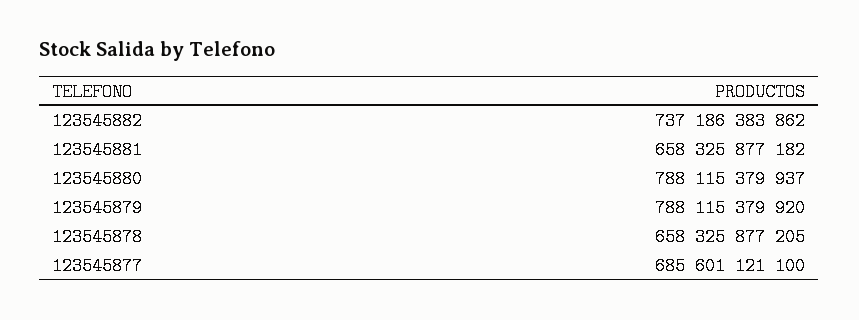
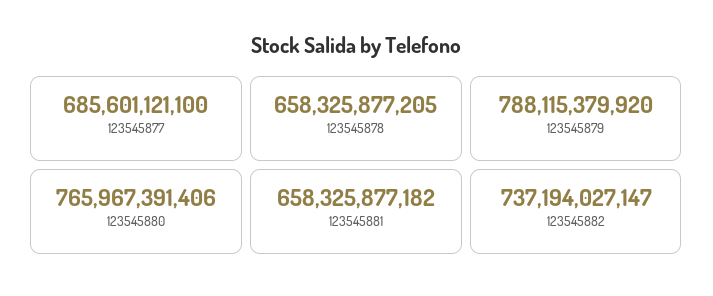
123545882: 737186383862 -> 737194027147
123545880: 788115379937 -> 765967391406

